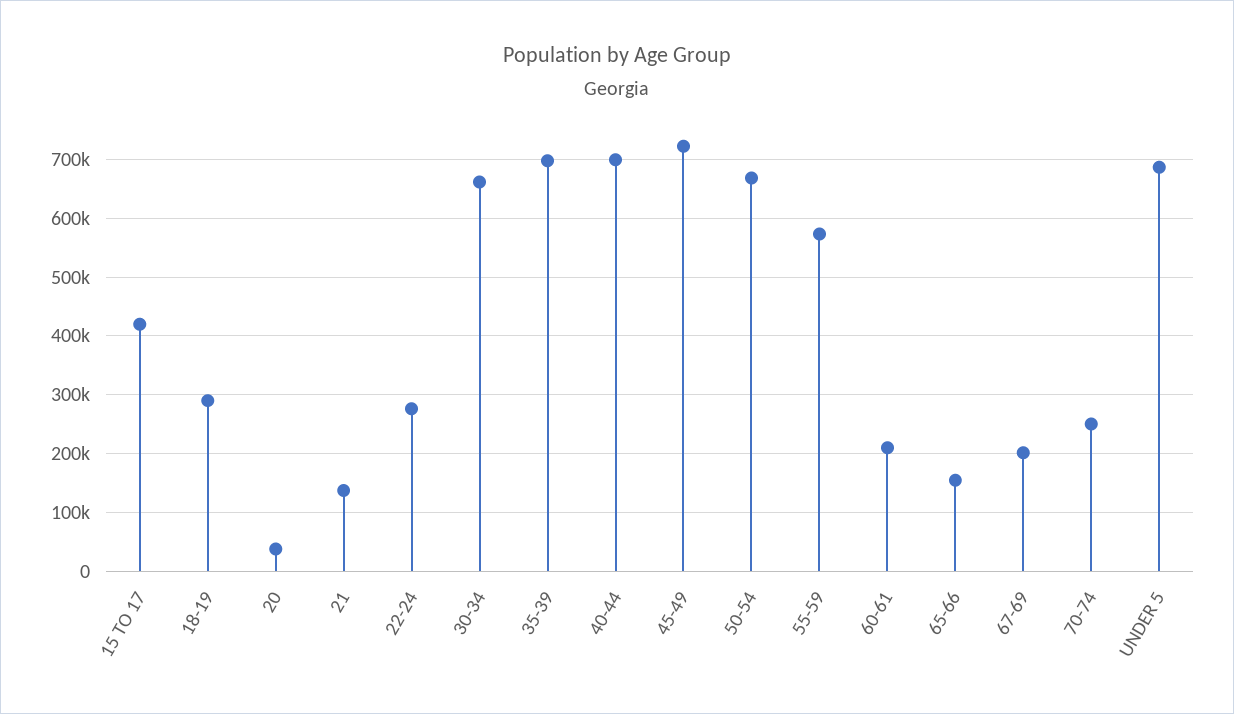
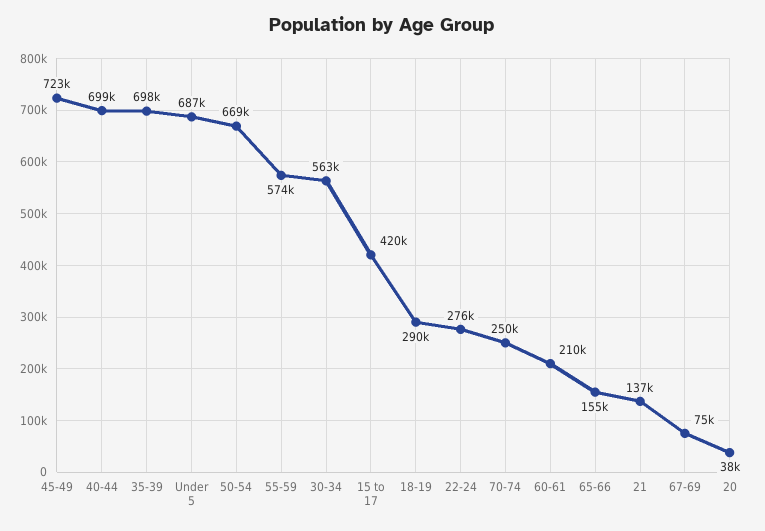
30-34: 660000 -> 563000
67-69: 200000 -> 75000

